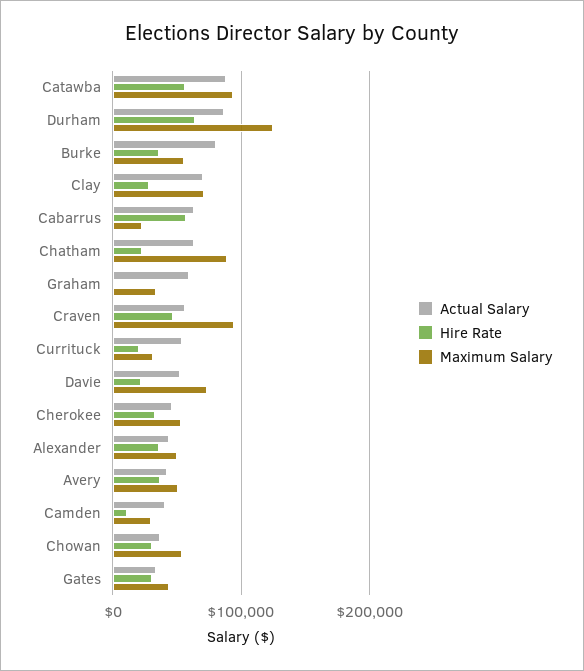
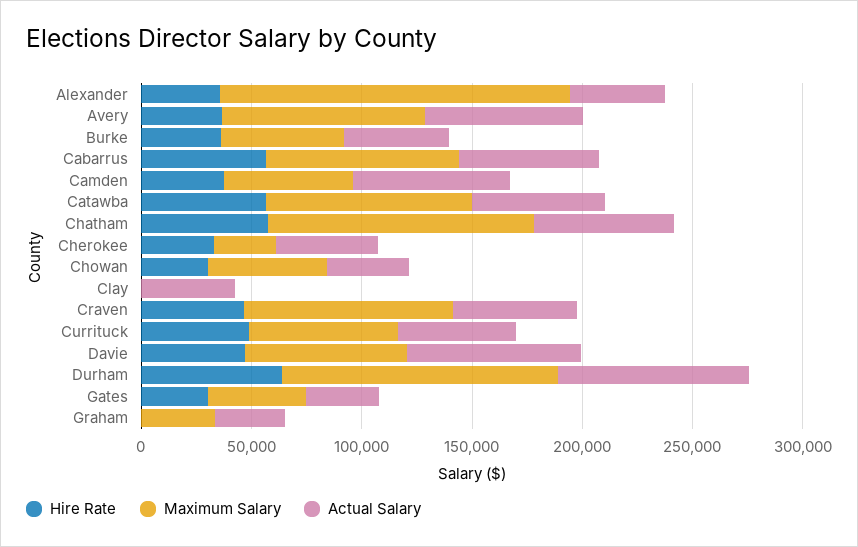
Actual Salary, Catawba: 90000 -> 60000
Actual Salary, Burke: 80000 -> 50000
Actual Salary, Clay: 70000 -> 40000
Hire Rate, Clay: 30000 -> 0
Maximum Salary, Clay: 70000 -> 0
Maximum Salary, Cabarrus: 20000 -> 90000
Hire Rate, Chatham: 20000 -> 60000
Maximum Salary, Chatham: 90000 -> 120000
Actual Salary, Graham: 60000 -> 30000
Hire Rate, Currituck: 20000 -> 50000
Maximum Salary, Currituck: 30000 -> 70000
Actual Salary, Davie: 50000 -> 80000
Hire Rate, Davie: 20000 -> 50000
Maximum Salary, Cherokee: 50000 -> 30000
Maximum Salary, Alexander: 50000 -> 160000
Actual Salary, Avery: 40000 -> 70000
Maximum Salary, Avery: 50000 -> 90000
Actual Salary, Camden: 40000 -> 70000
Hire Rate, Camden: 10000 -> 40000
Maximum Salary, Camden: 30000 -> 60000

